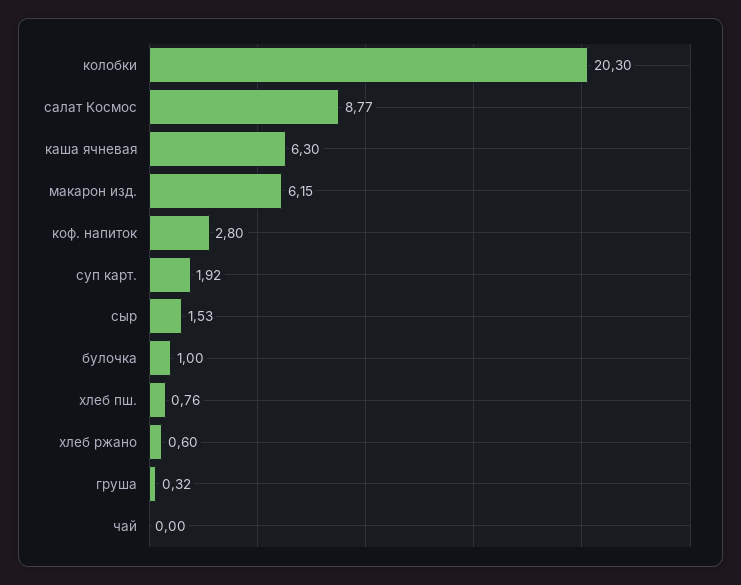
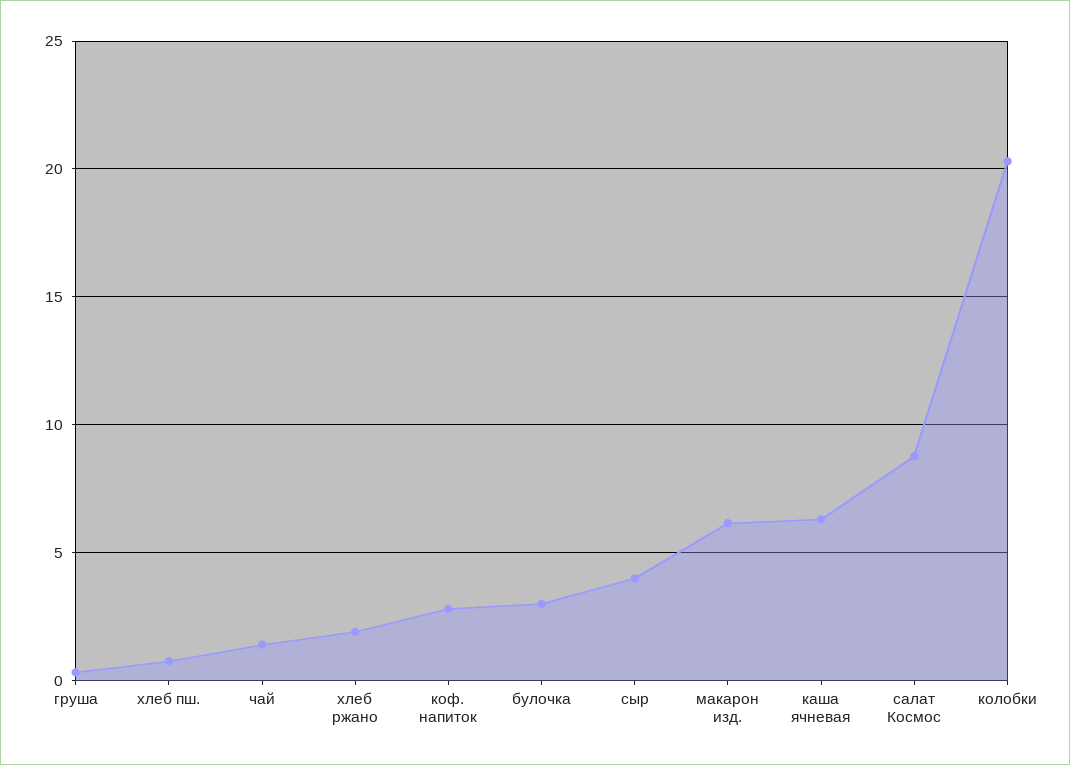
суп карт.: 1.92 -> none
сыр: 1.53 -> 4
булочка: 1 -> 3
хлеб ржано: 0.6 -> 2
чай: 0 -> 1.5

